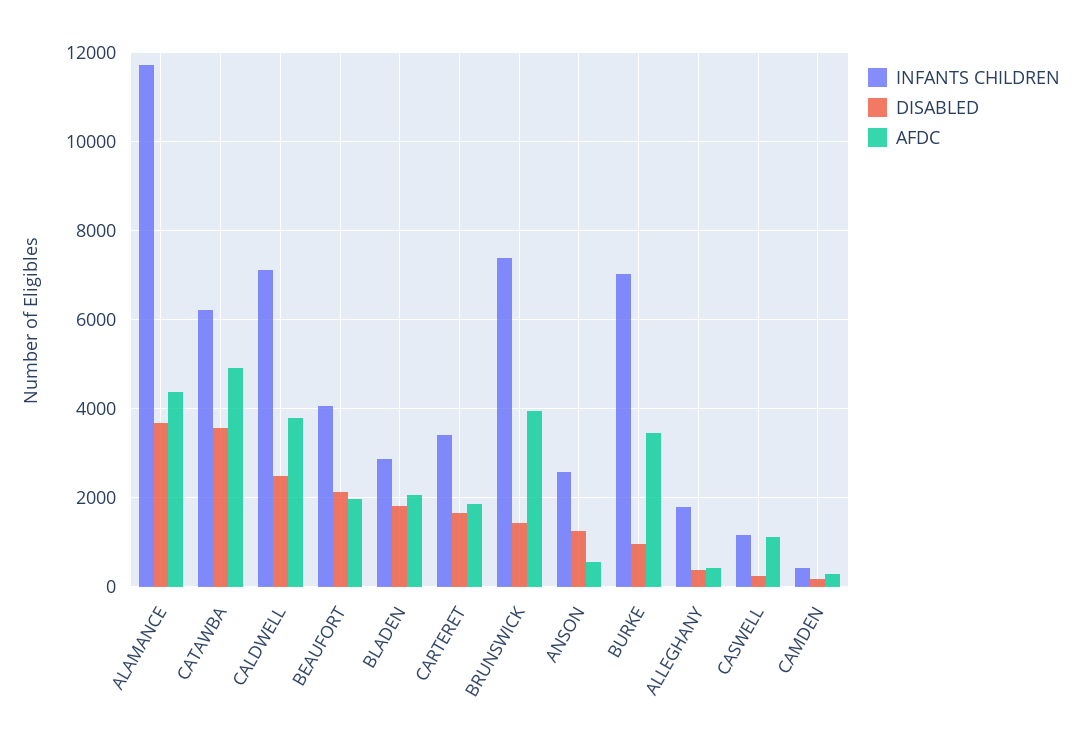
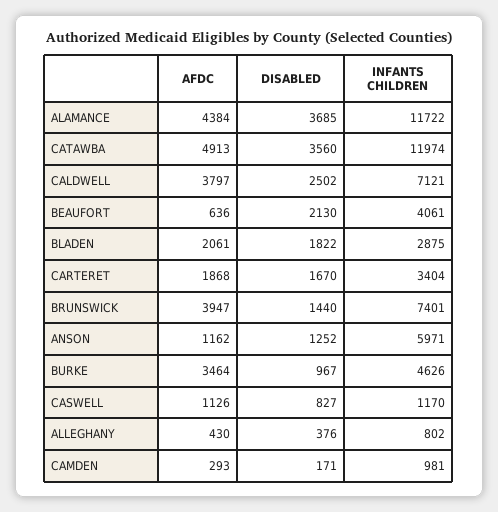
INFANTS CHILDREN, CATAWBA: 6200 -> 11974
AFDC, BEAUFORT: 2000 -> 636
INFANTS CHILDREN, ANSON: 2600 -> 5971
AFDC, ANSON: 600 -> 1162
INFANTS CHILDREN, BURKE: 7000 -> 4626
INFANTS CHILDREN, ALLEGHANY: 1800 -> 802
DISABLED, CASWELL: 200 -> 827
INFANTS CHILDREN, CAMDEN: 400 -> 981

